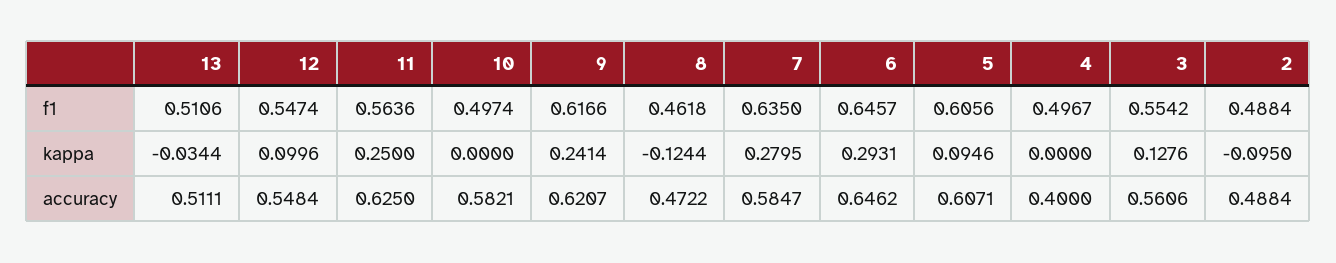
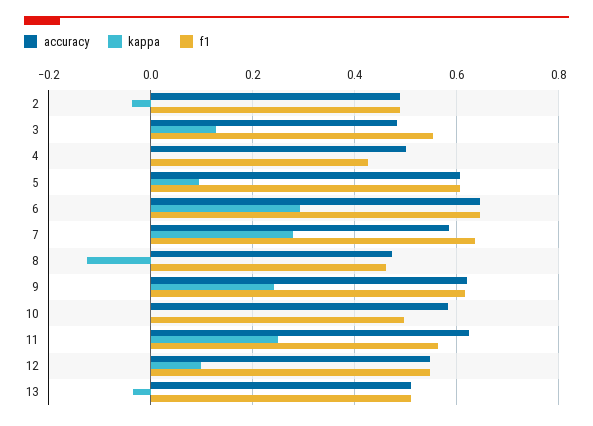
f1, 4: 0.4967 -> 0.42
kappa, 2: -0.095 -> -0.04
accuracy, 4: 0.4 -> 0.5
accuracy, 3: 0.5606 -> 0.48

